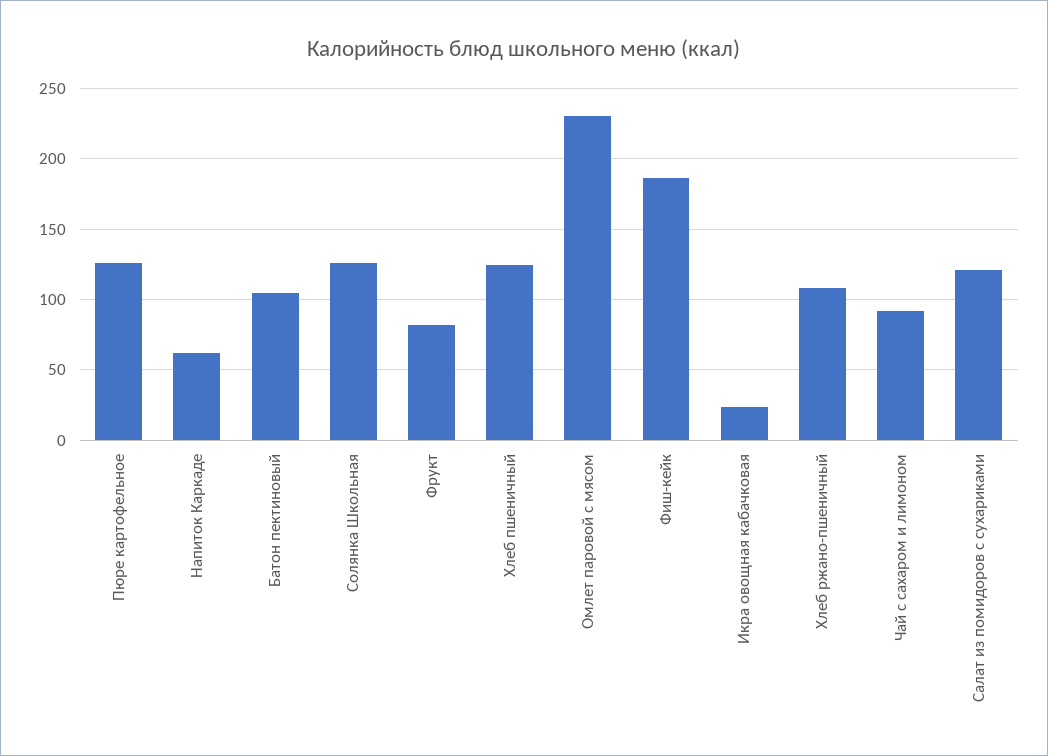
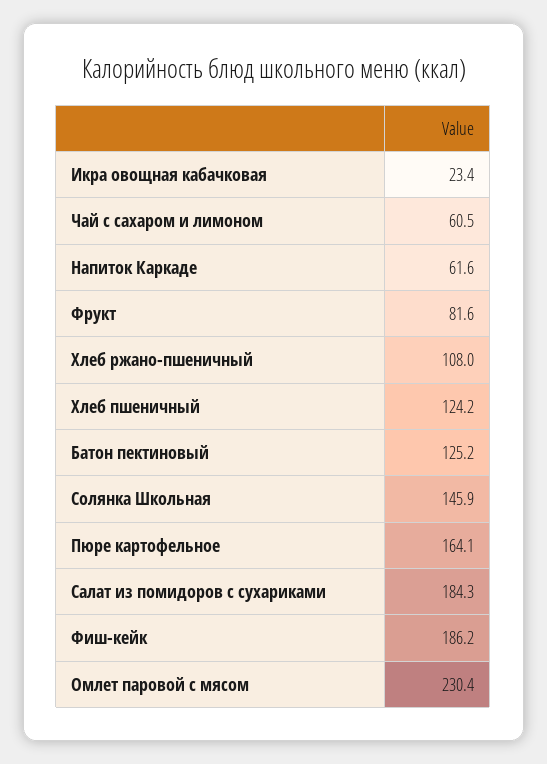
Пюре картофельное: 125 -> 164.1
Батон пектиновый: 105 -> 125.2
Солянка Школьная: 125 -> 145.9
Чай с сахаром и лимоном: 90 -> 60.5
Салат из помидоров с сухариками: 120 -> 184.3

